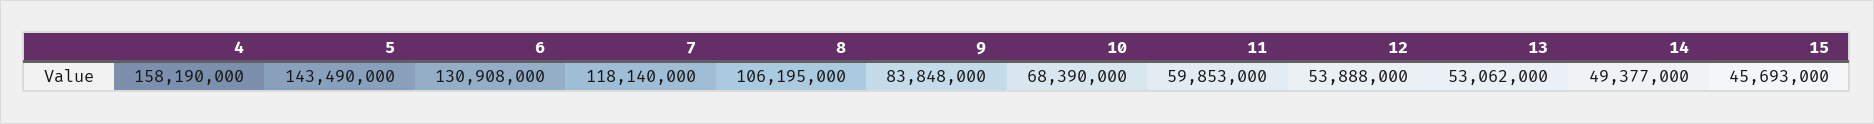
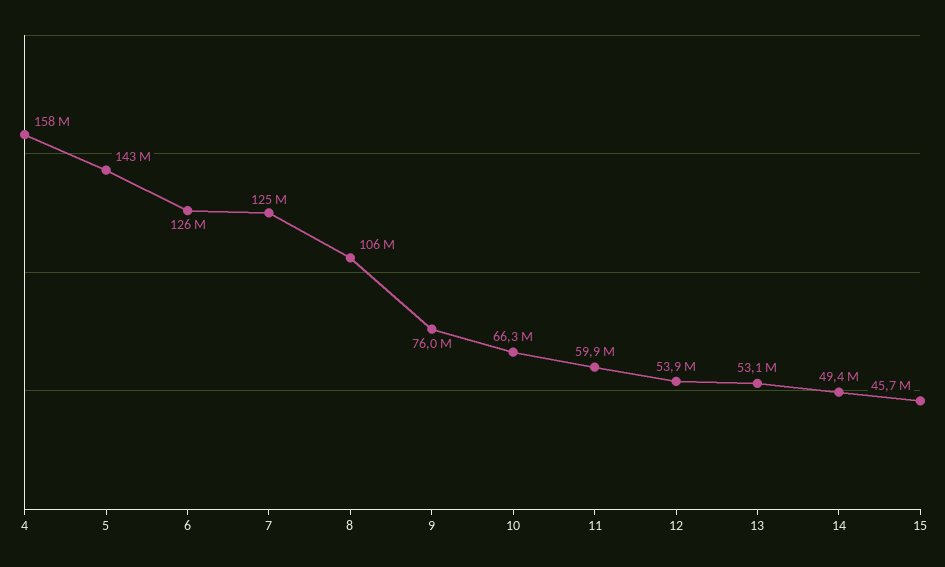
6: 130908000 -> 126000000
7: 118140000 -> 125000000
9: 83848000 -> 76000000
10: 68390000 -> 66300000

